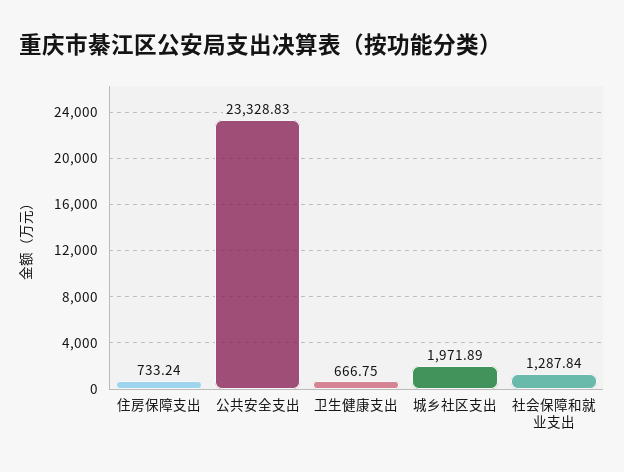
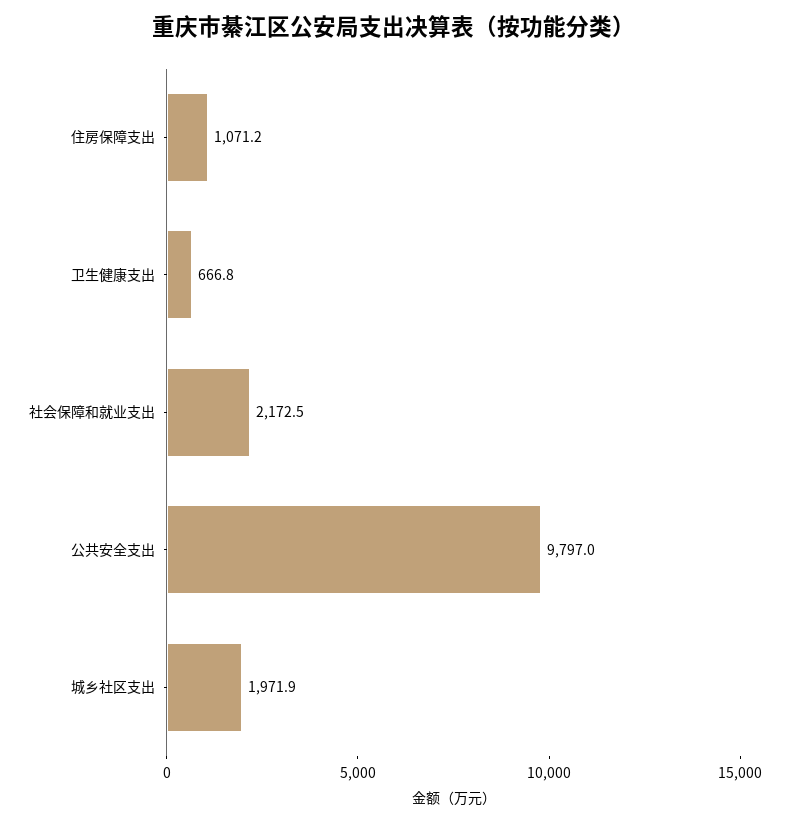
住房保障支出: 733.24 -> 1071.2
公共安全支出: 23328.83 -> 9797
社会保障和就业支出: 1287.84 -> 2172.5

